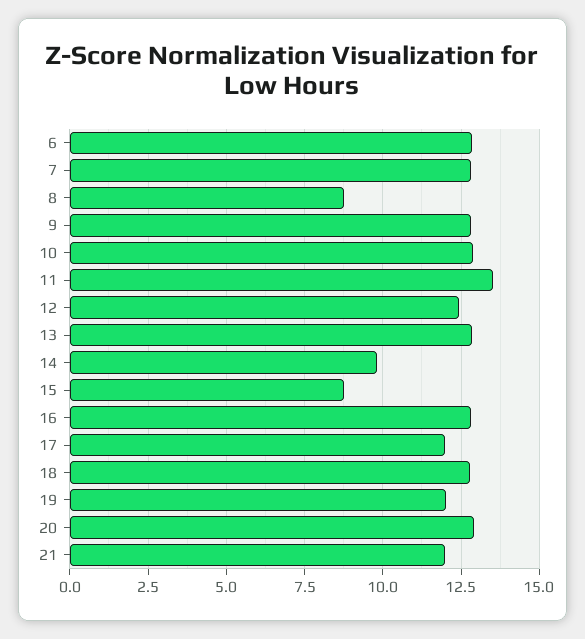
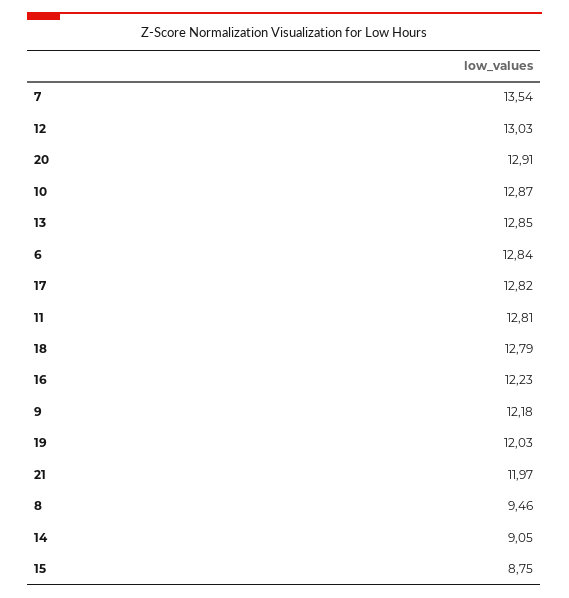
7: 12.75 -> 13.54
8: 8.75 -> 9.46
9: 12.75 -> 12.18
11: 13.5 -> 12.81
12: 12.5 -> 13.03
14: 9.75 -> 9.05
16: 12.75 -> 12.23
17: 12 -> 12.82

